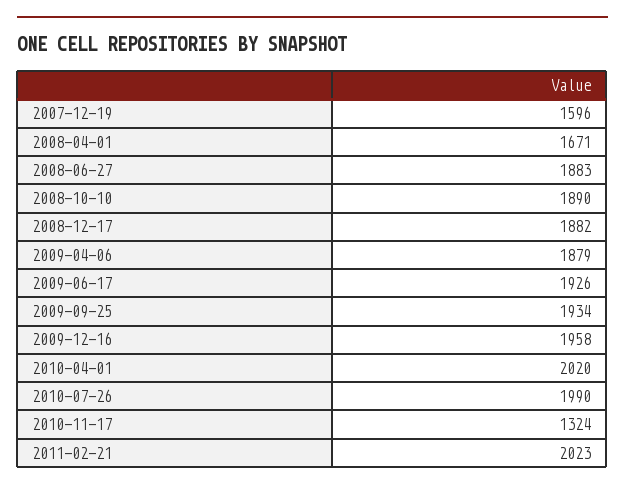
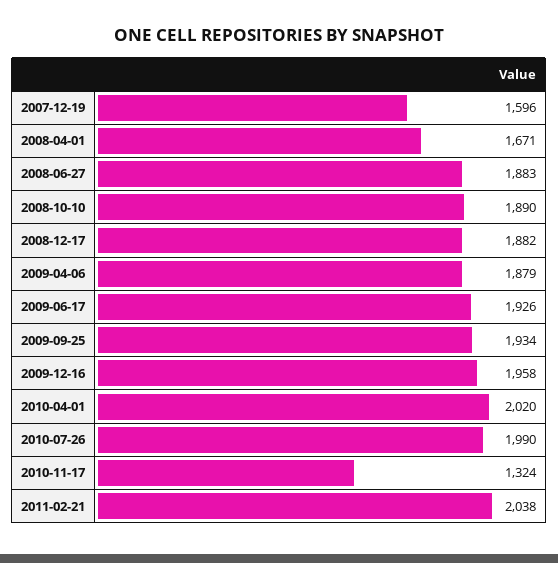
2011-02-21: 2023 -> 2038

